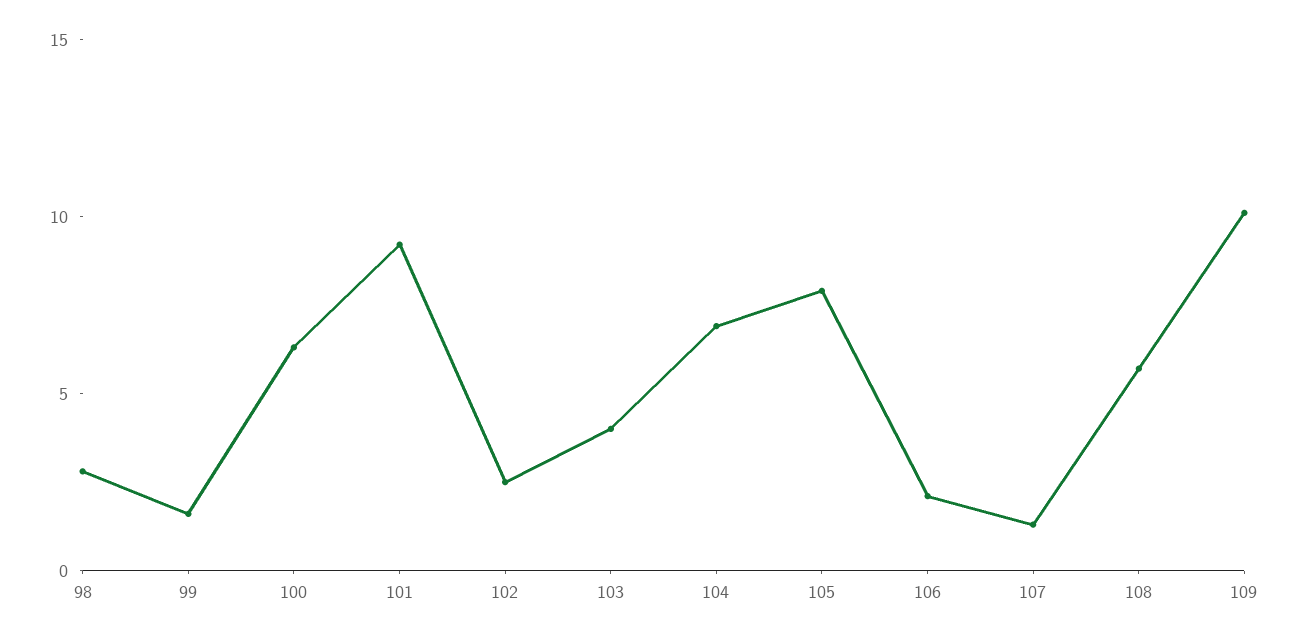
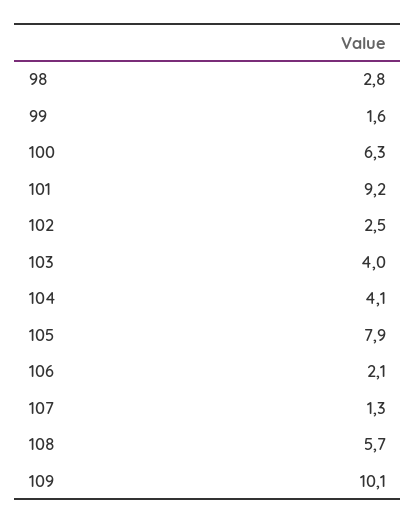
104: 7 -> 4.1

